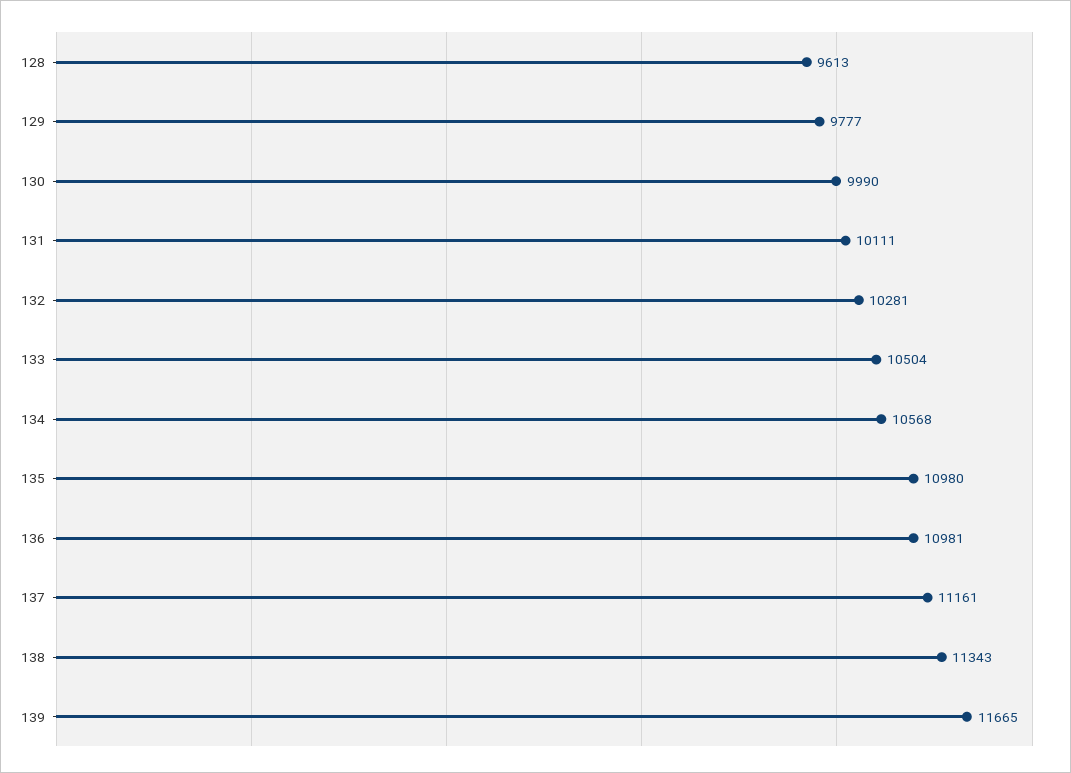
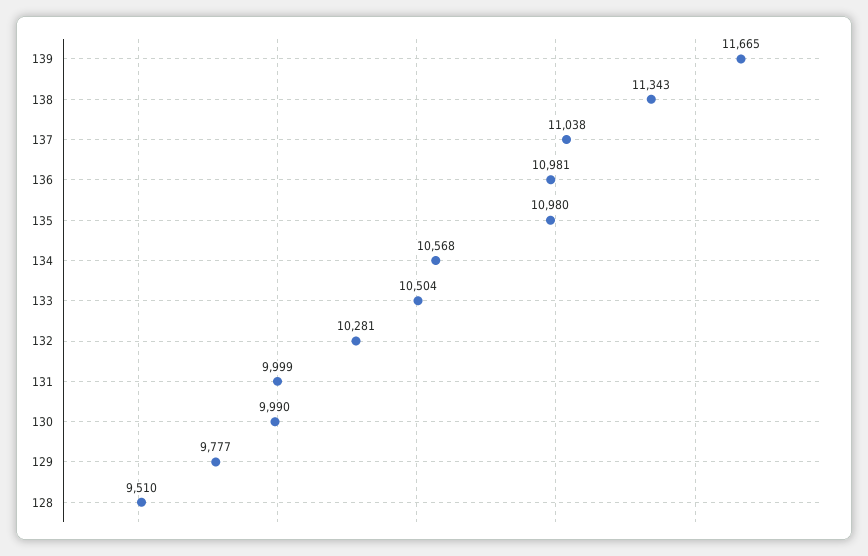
128: 9613 -> 9510
131: 10111 -> 9999
137: 11161 -> 11038

